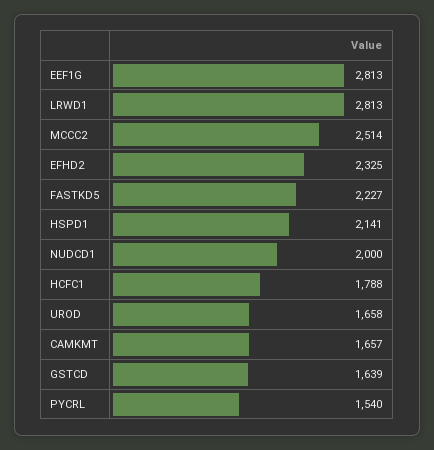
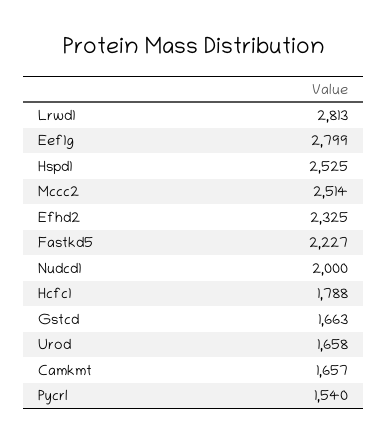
EEF1G: 2813 -> 2799
HSPD1: 2141 -> 2525
GSTCD: 1639 -> 1663

